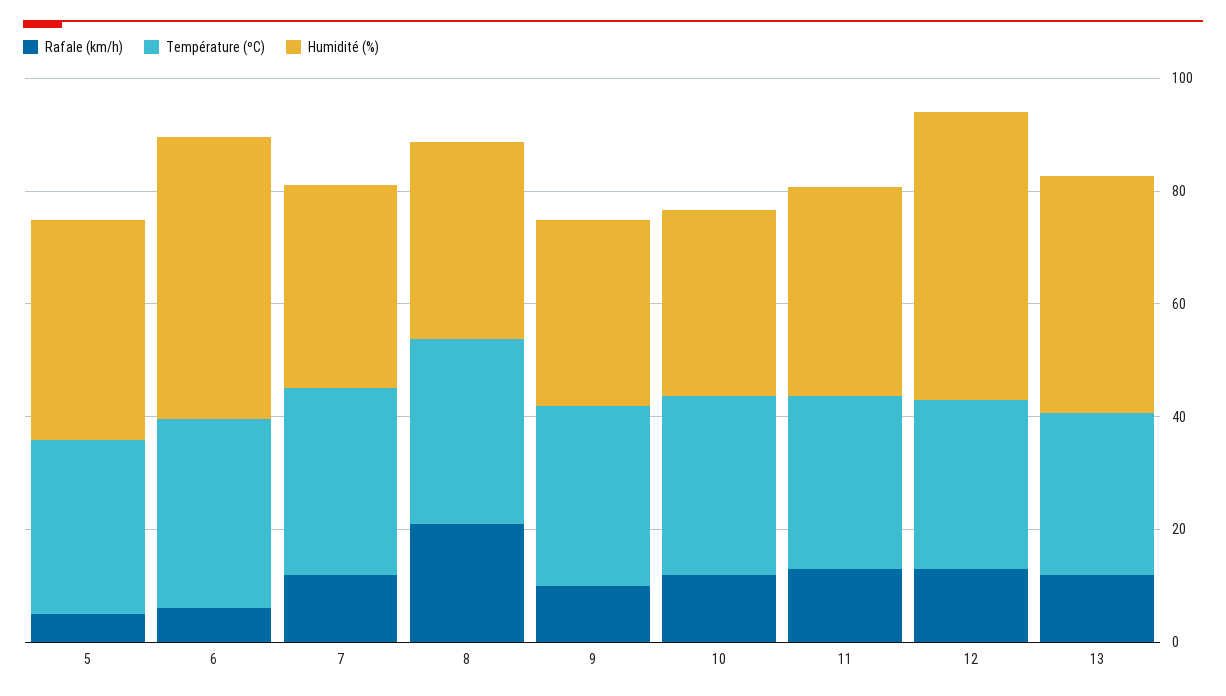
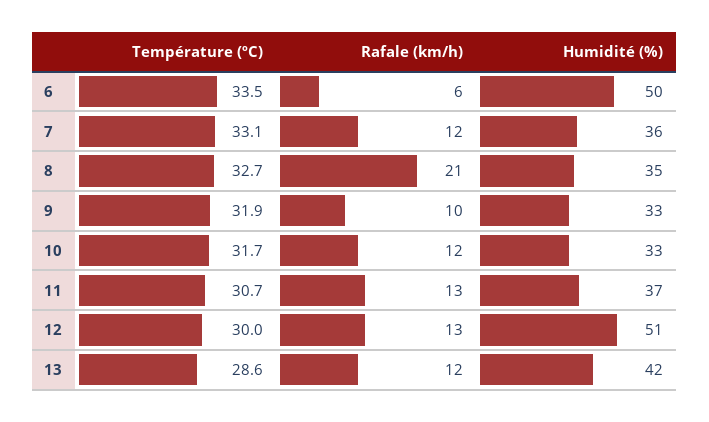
Rafale (km/h), 5: 5 -> none
Température (ºC), 5: 30 -> none
Humidité (%), 5: 40 -> none

